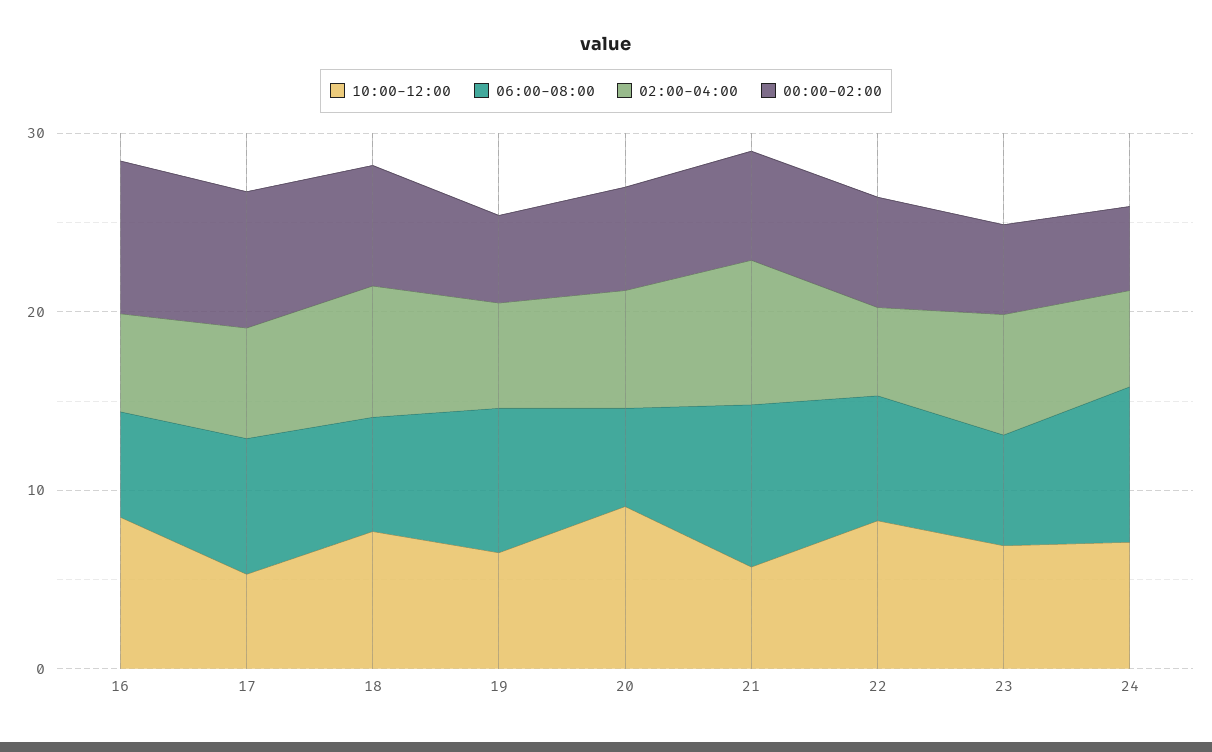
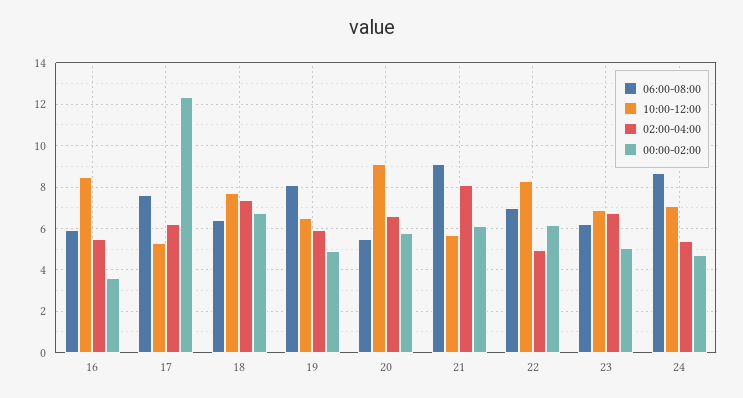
00:00-02:00, 16: 8 -> 3.5
00:00-02:00, 17: 8 -> 12.5

